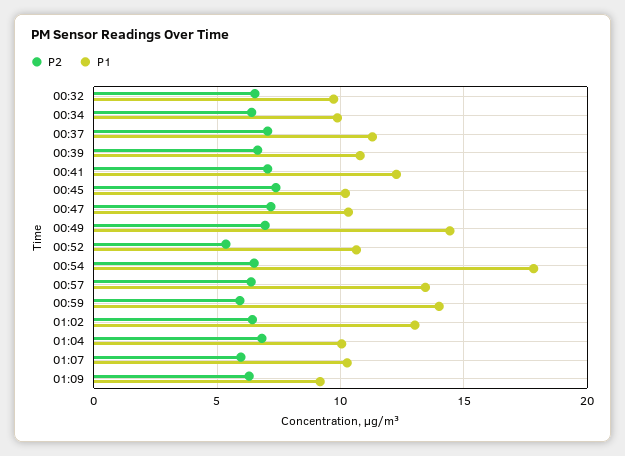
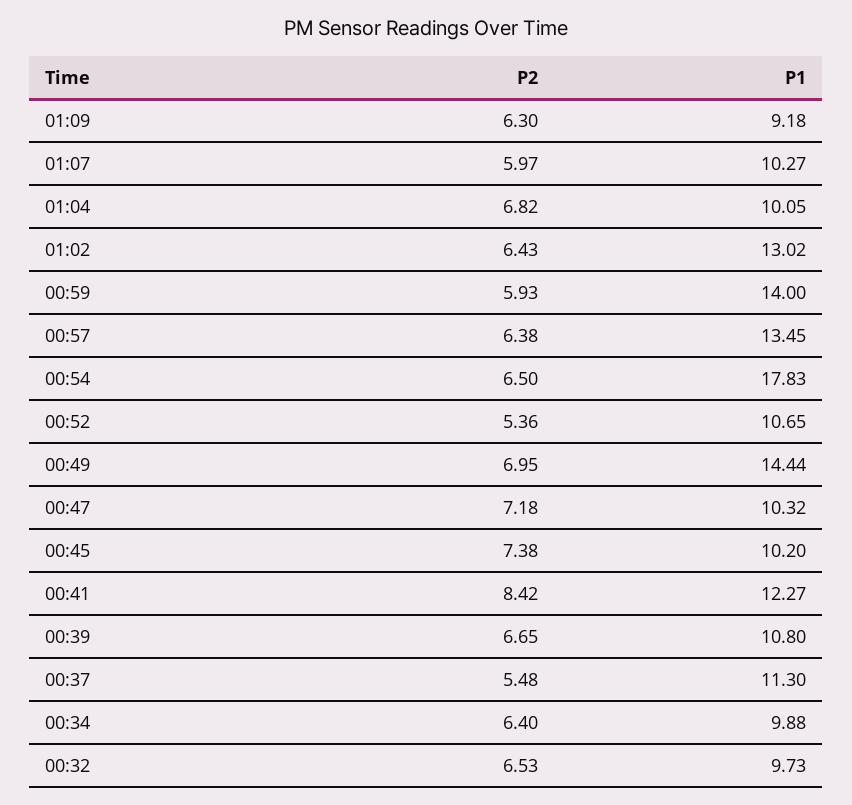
P2, 00:37: 7 -> 5.48
P2, 00:41: 7 -> 8.42

